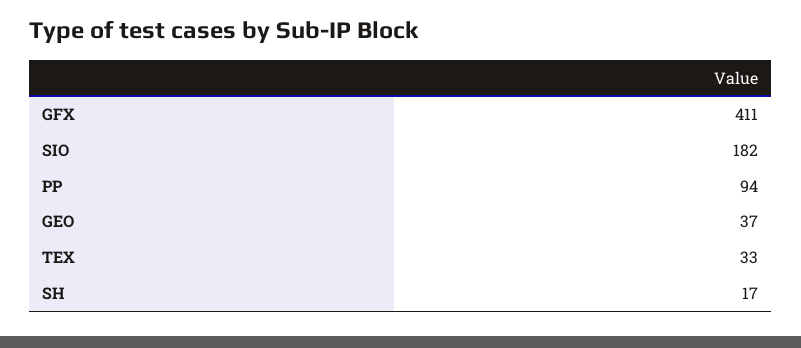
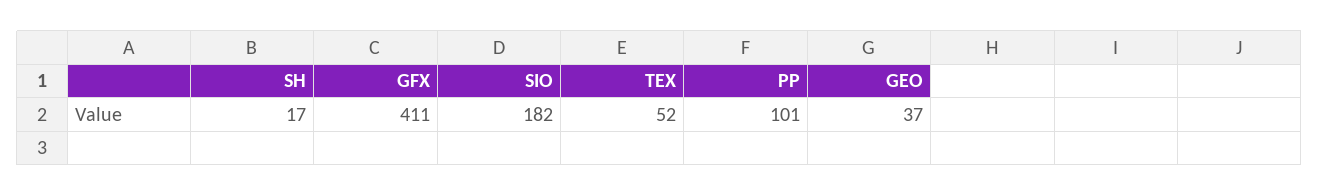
PP: 94 -> 101
TEX: 33 -> 52

